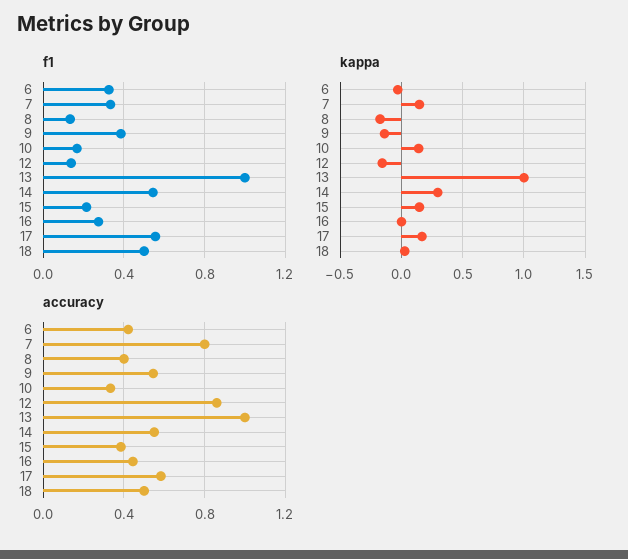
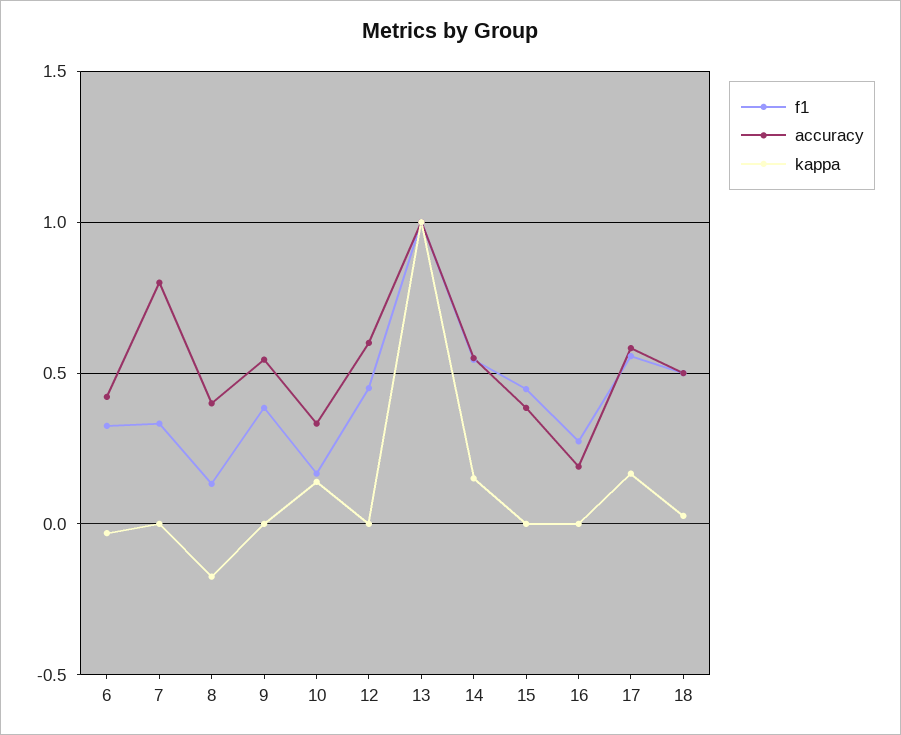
f1, 12: 0.15 -> 0.45
f1, 15: 0.2 -> 0.45
kappa, 7: 0.15 -> 0
kappa, 9: -0.15 -> 0
kappa, 12: -0.15 -> 0
kappa, 14: 0.3 -> 0.15
kappa, 15: 0.15 -> 0
accuracy, 12: 0.85 -> 0.6
accuracy, 16: 0.45 -> 0.2

